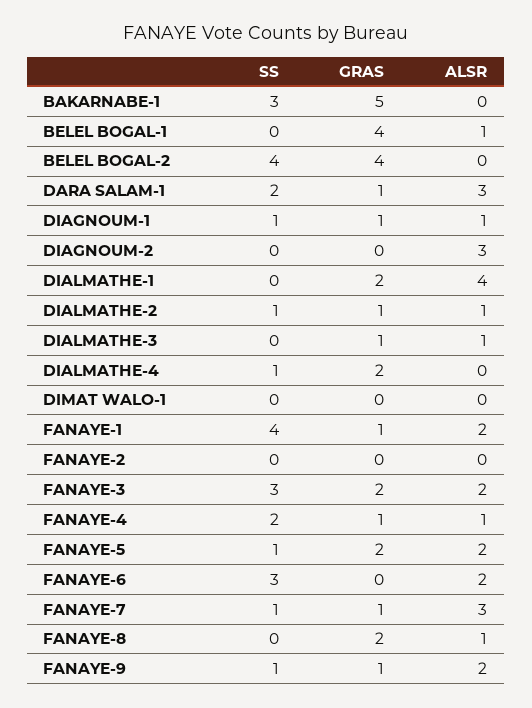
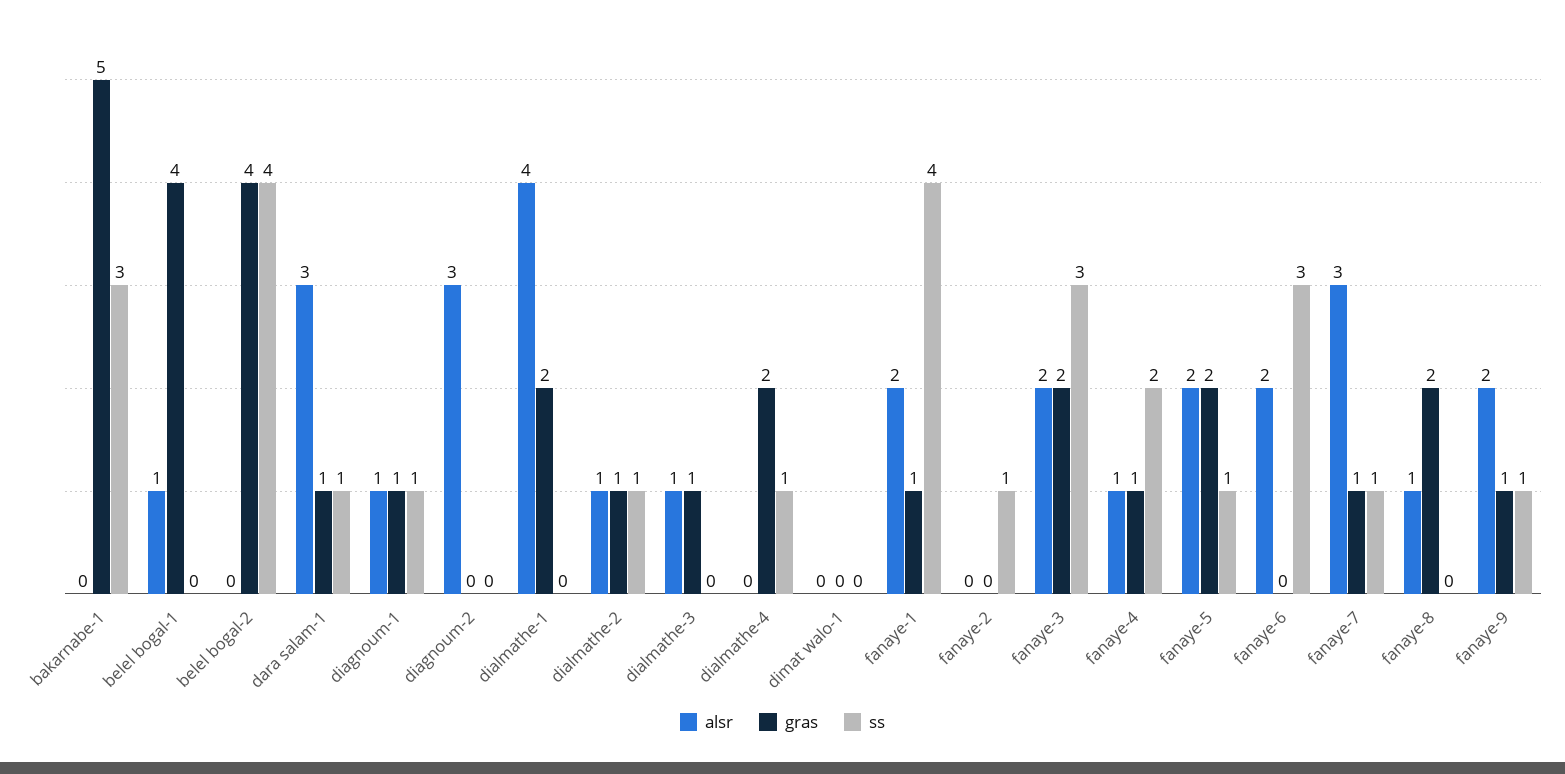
SS, DARA SALAM-1: 2 -> 1
SS, FANAYE-2: 0 -> 1

